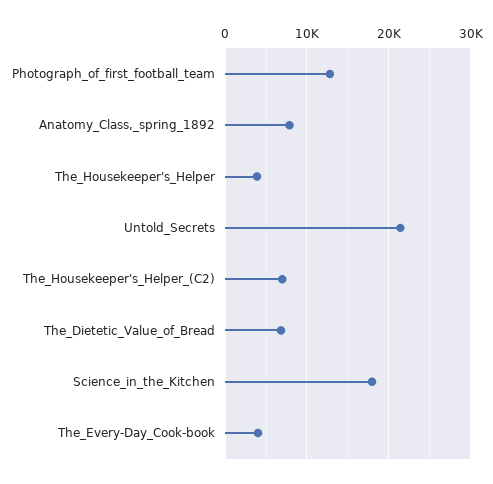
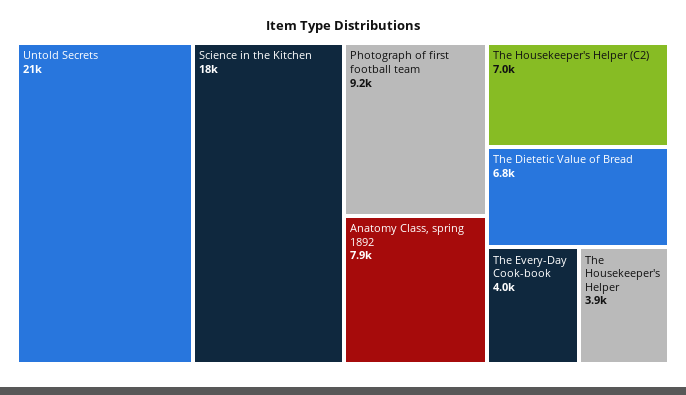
Photograph_of_first_football_team: 13000 -> 9200

